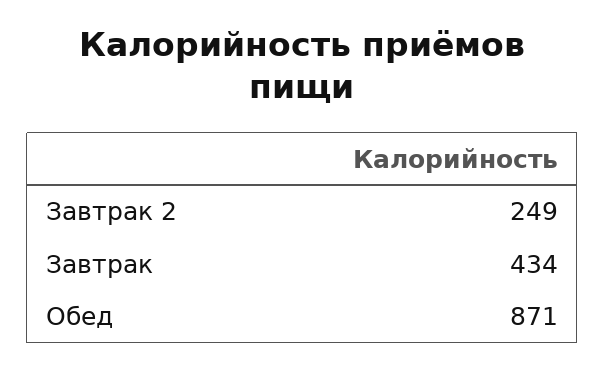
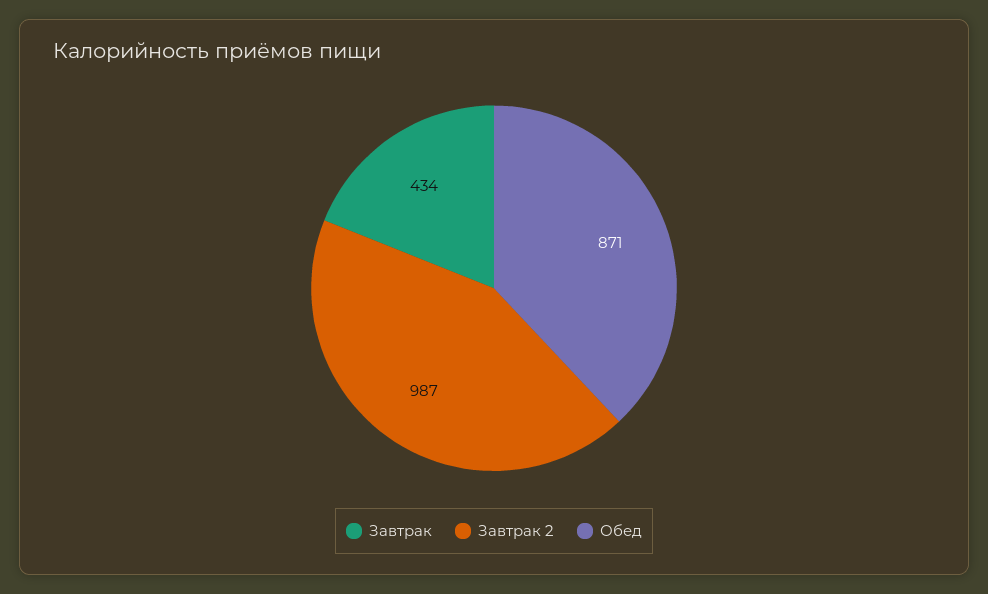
Завтрак 2: 249 -> 987

